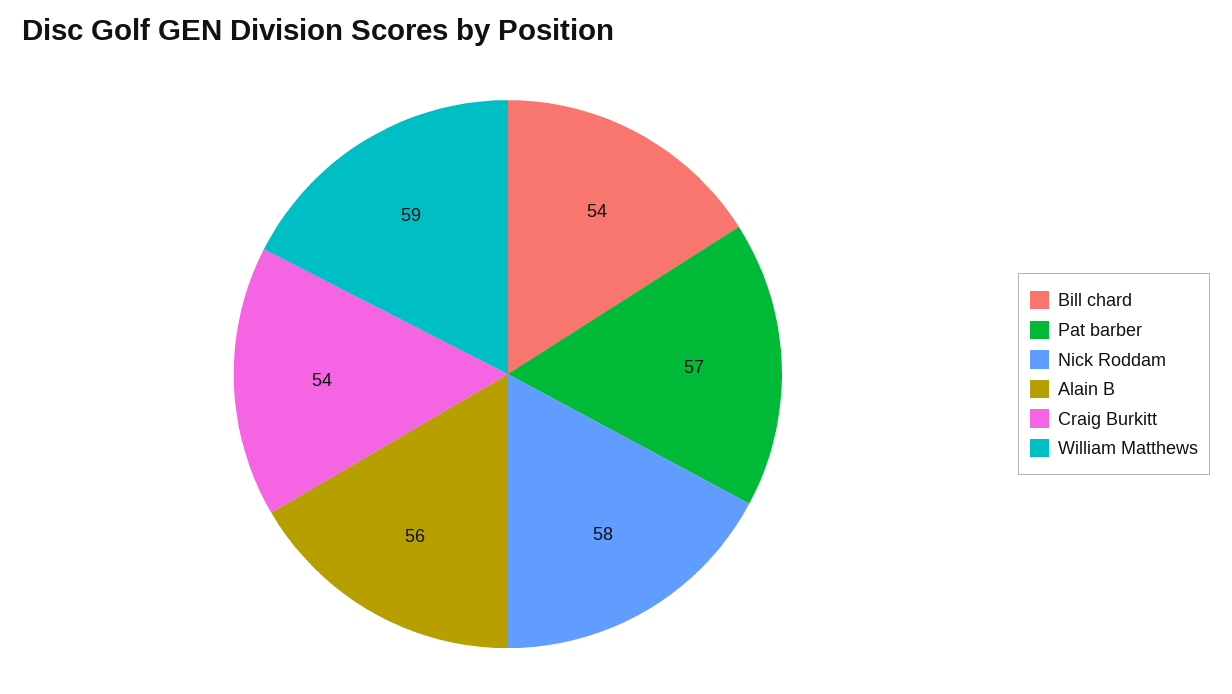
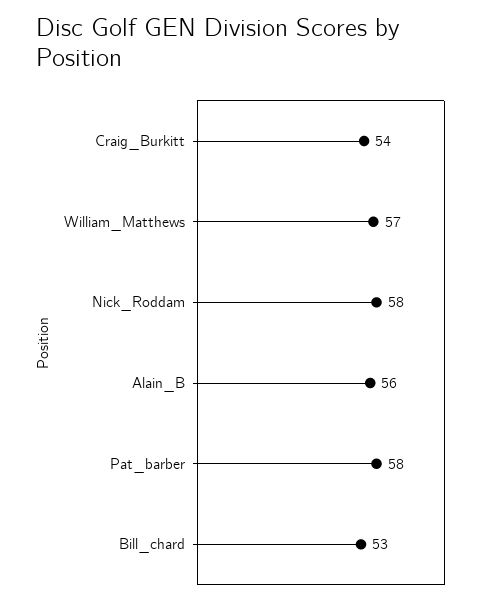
Bill chard: 54 -> 53
Pat barber: 57 -> 58
William Matthews: 59 -> 57

